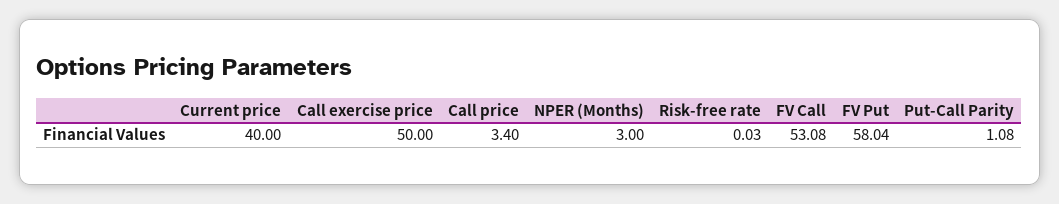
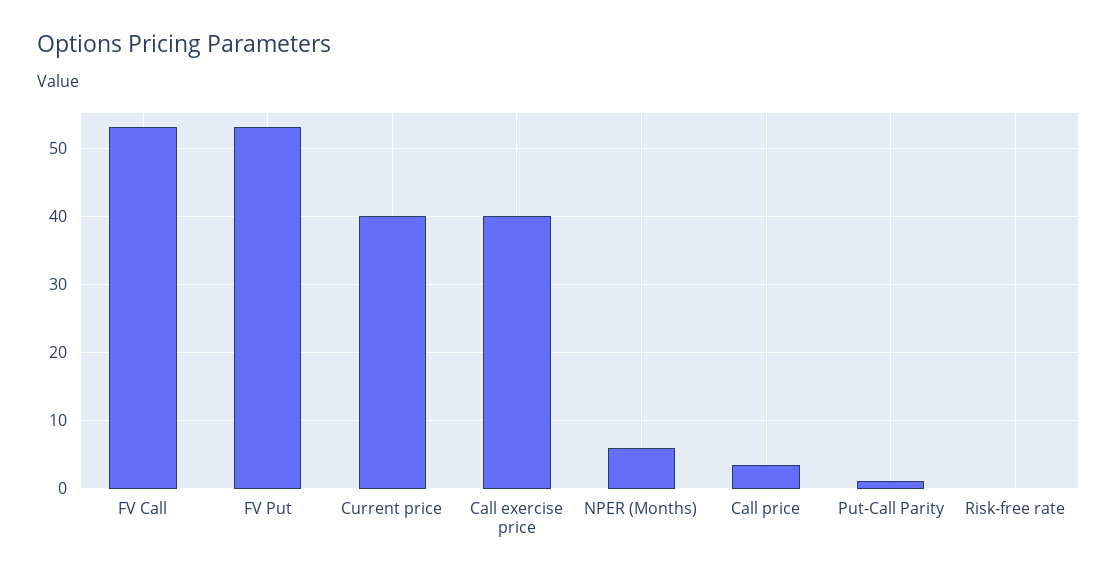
Call exercise price: 50 -> 40
NPER (Months): 3 -> 6
FV Put: 58.04 -> 53

